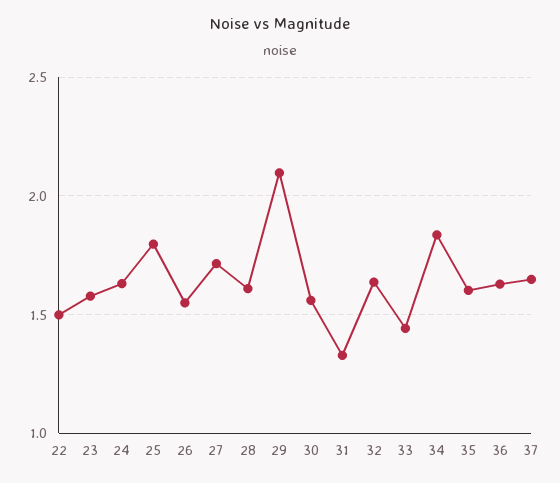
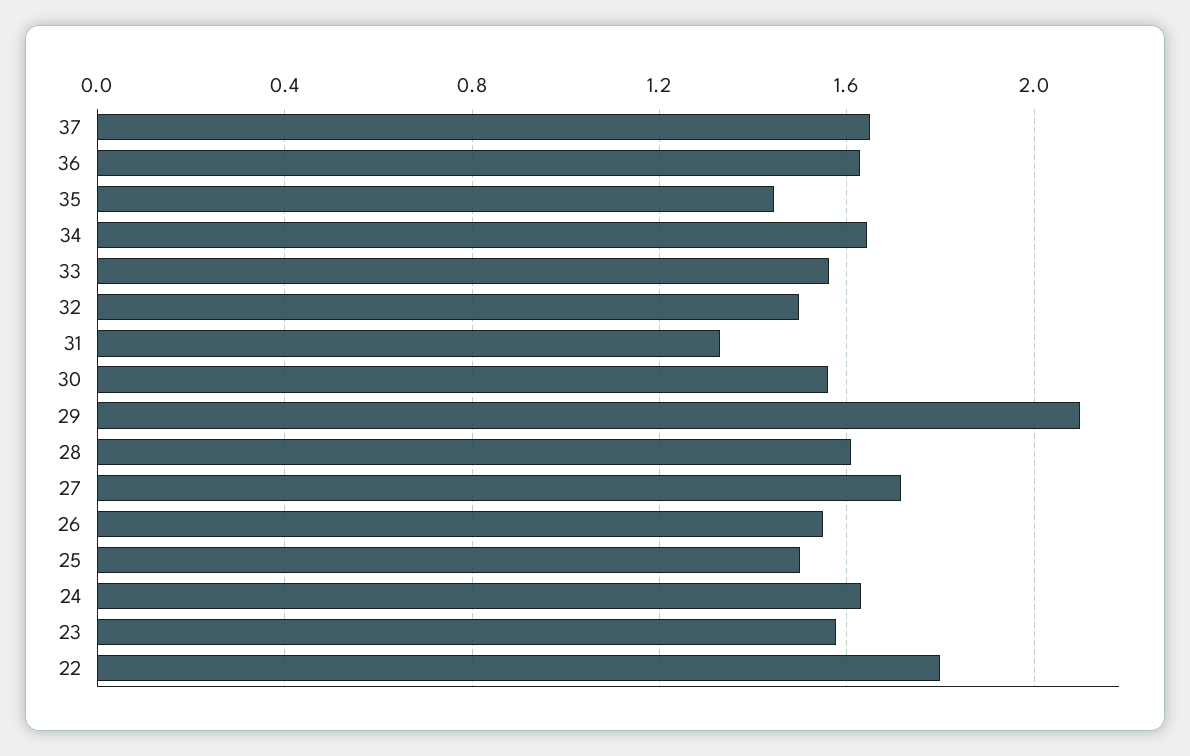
22: 1.5 -> 1.8
25: 1.8 -> 1.5
32: 1.65 -> 1.5
33: 1.45 -> 1.55
34: 1.85 -> 1.65
35: 1.6 -> 1.45

